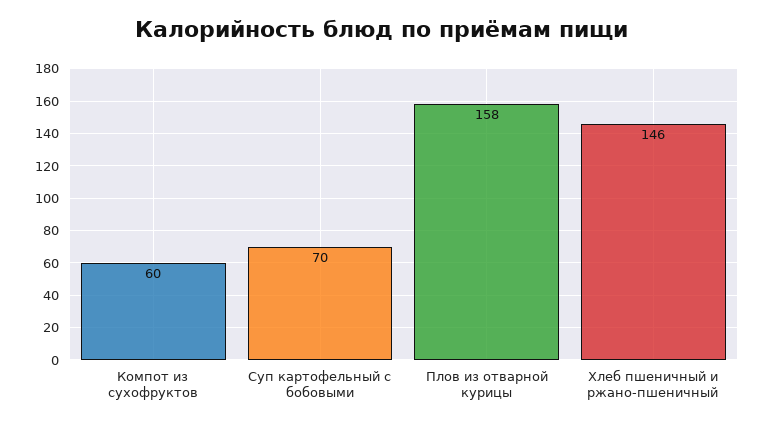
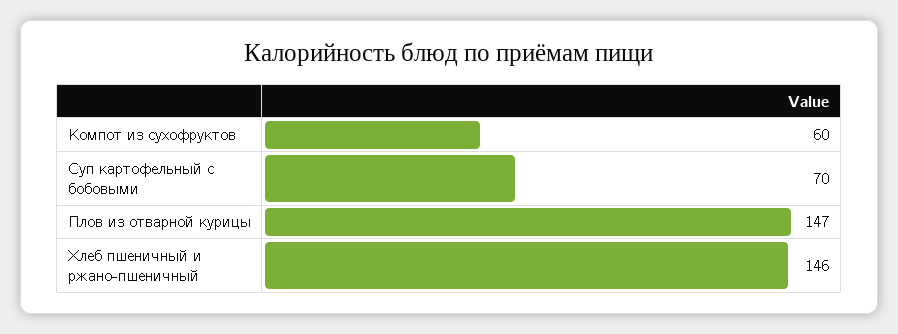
Плов из отварной курицы: 158 -> 147

